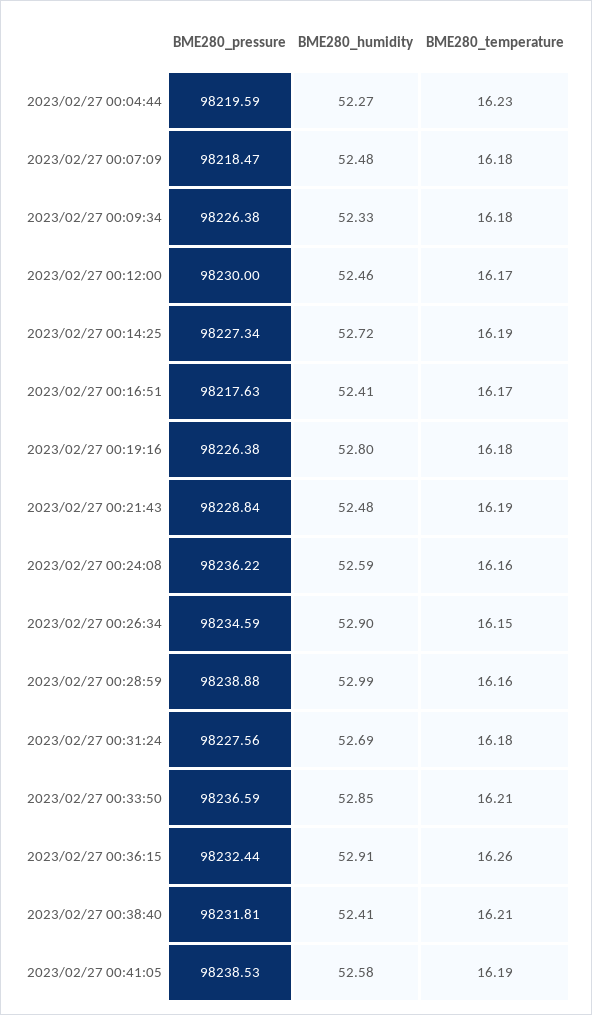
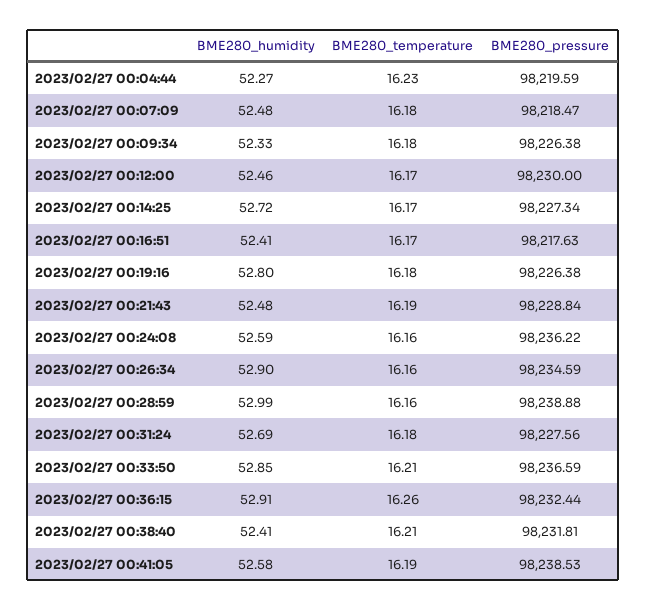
BME280_temperature, 2023/02/27 00:14:25: 16.19 -> 16.17
BME280_temperature, 2023/02/27 00:26:34: 16.15 -> 16.16

